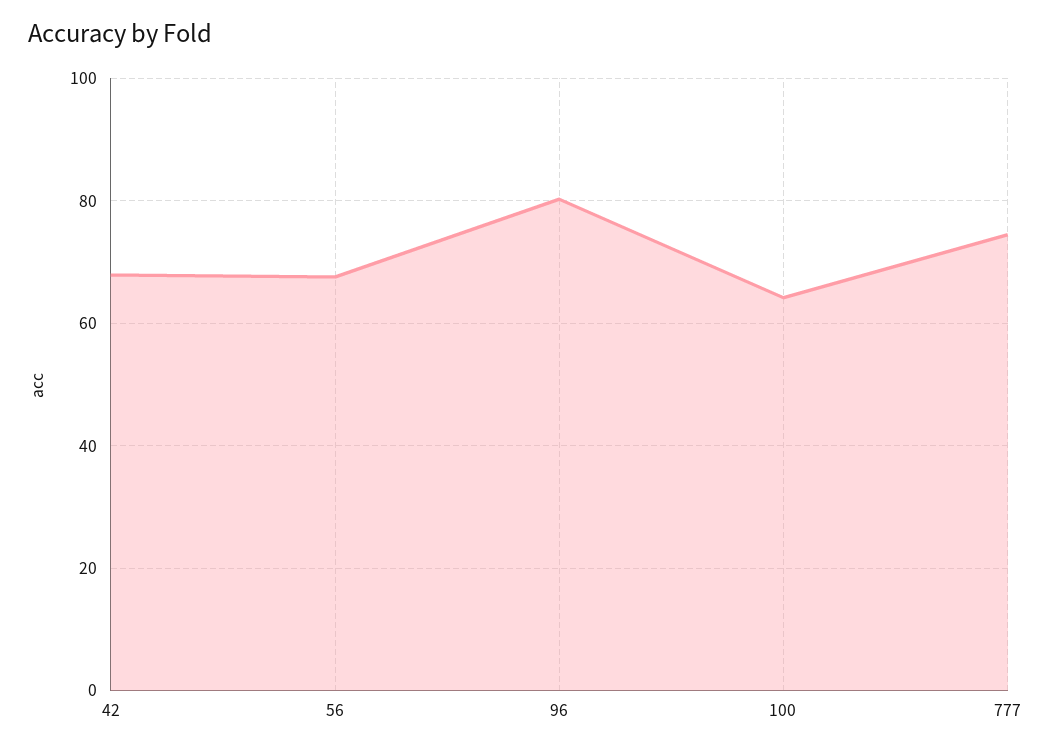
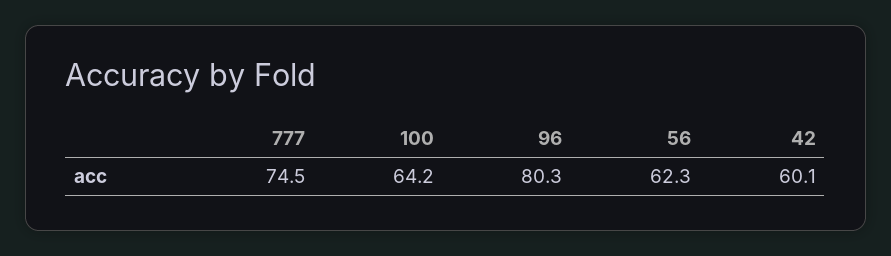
42: 68 -> 60.1
56: 68 -> 62.3

